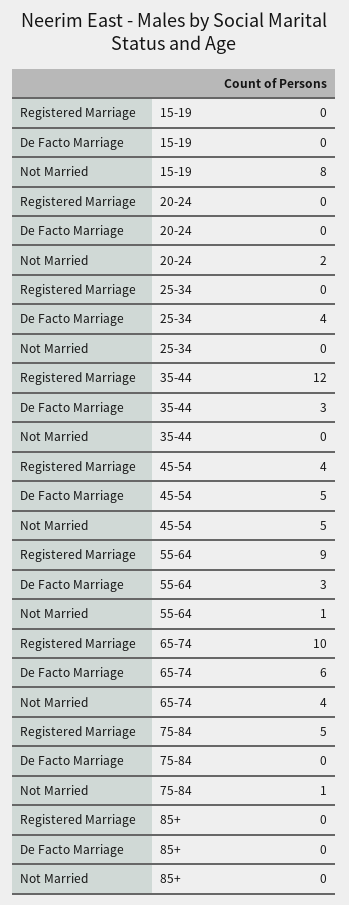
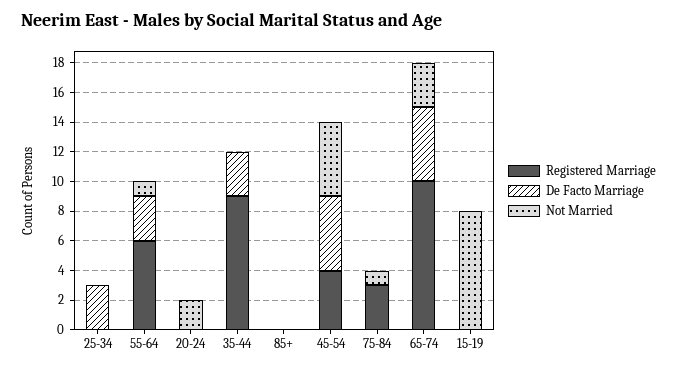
De Facto Marriage, 25-34: 4 -> 3
Registered Marriage, 35-44: 12 -> 9
Registered Marriage, 55-64: 9 -> 6
De Facto Marriage, 65-74: 6 -> 5
Not Married, 65-74: 4 -> 3
Registered Marriage, 75-84: 5 -> 3

